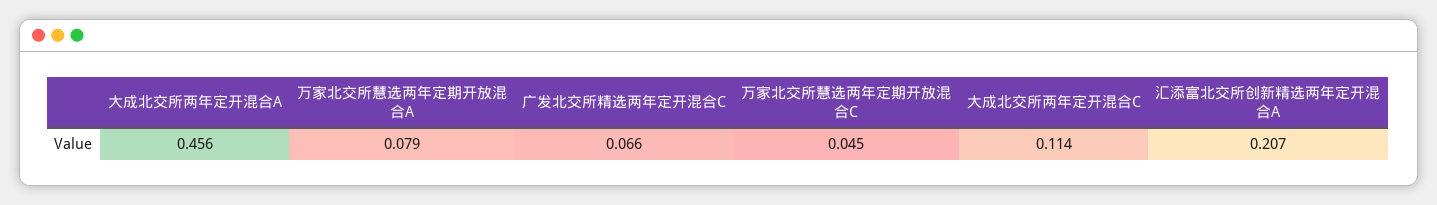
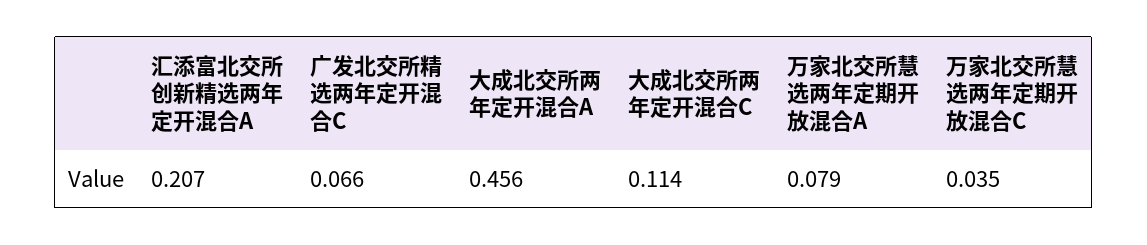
万家北交所慧选两年定期开放混合C: 0.045 -> 0.035

